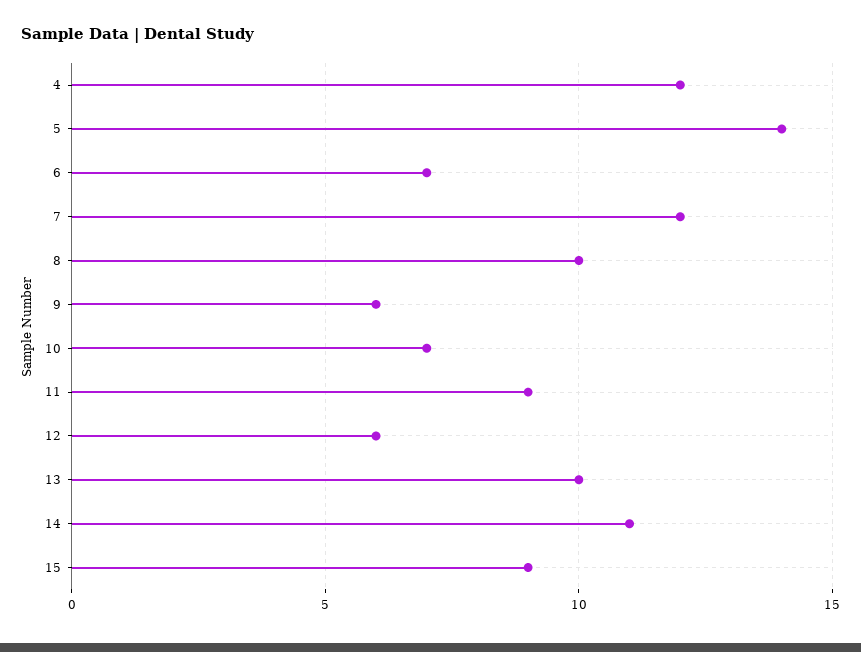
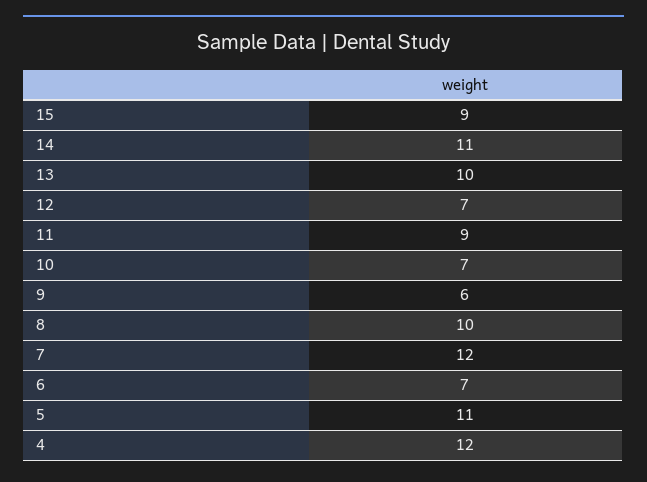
5: 14 -> 11
12: 6 -> 7

